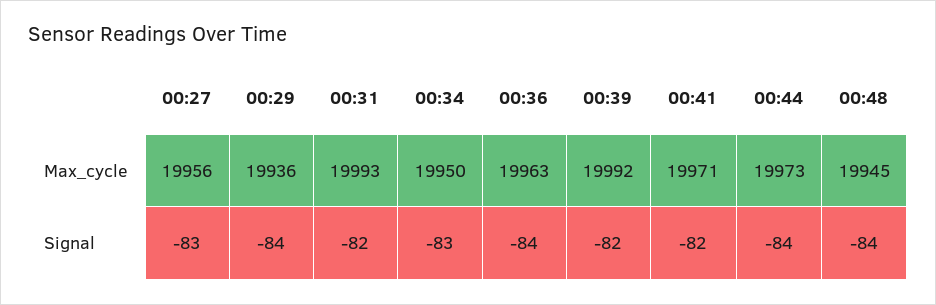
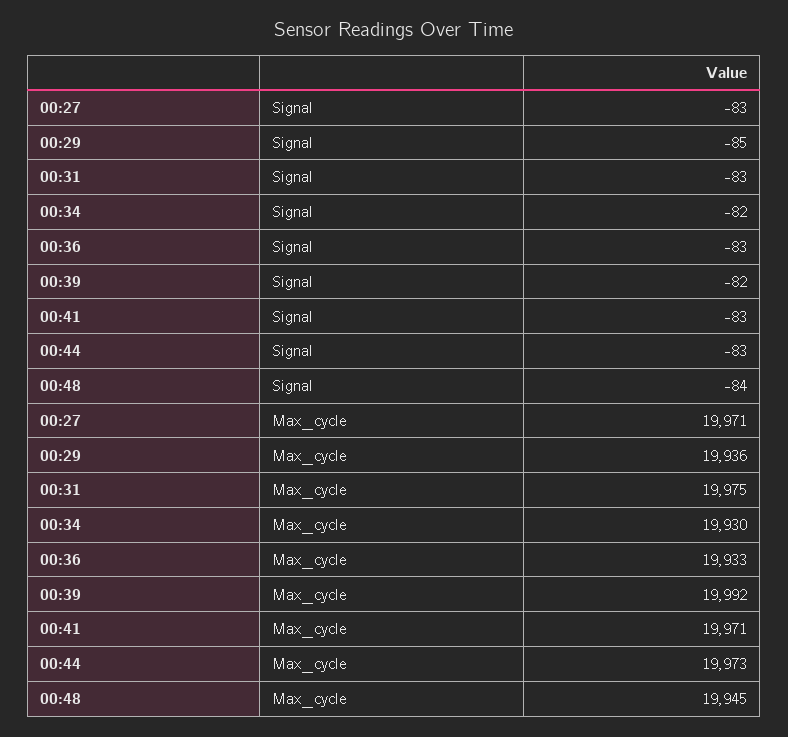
00:27, Max_cycle: 19956 -> 19971
00:31, Max_cycle: 19993 -> 19975
00:34, Max_cycle: 19950 -> 19930
00:36, Max_cycle: 19963 -> 19933
00:29, Signal: -84 -> -85
00:31, Signal: -82 -> -83
00:34, Signal: -83 -> -82
00:36, Signal: -84 -> -83
00:41, Signal: -82 -> -83
00:44, Signal: -84 -> -83

